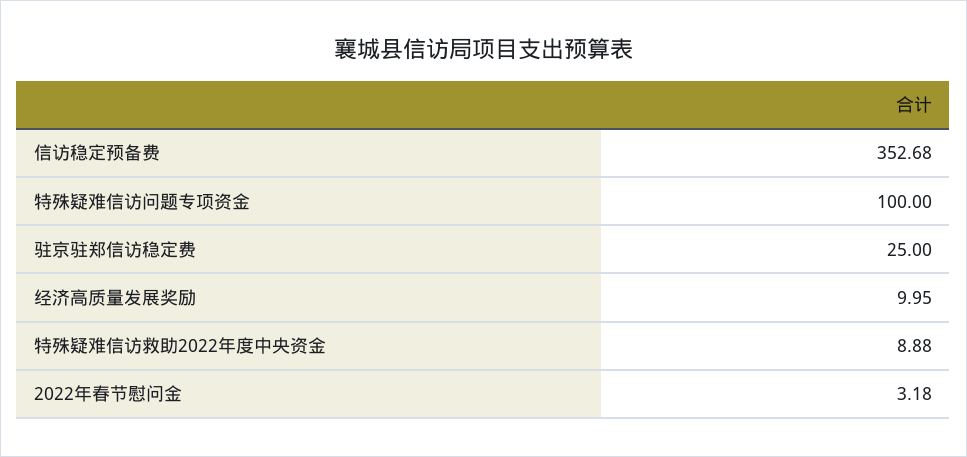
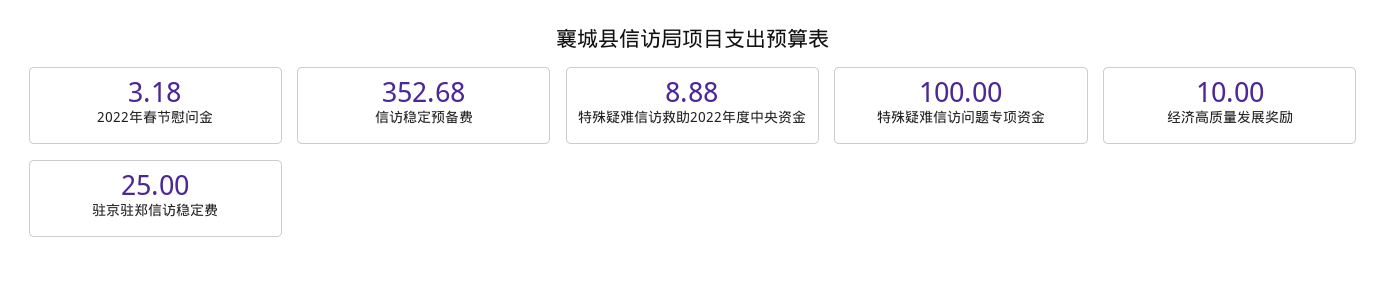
经济高质量发展奖励: 9.95 -> 10

